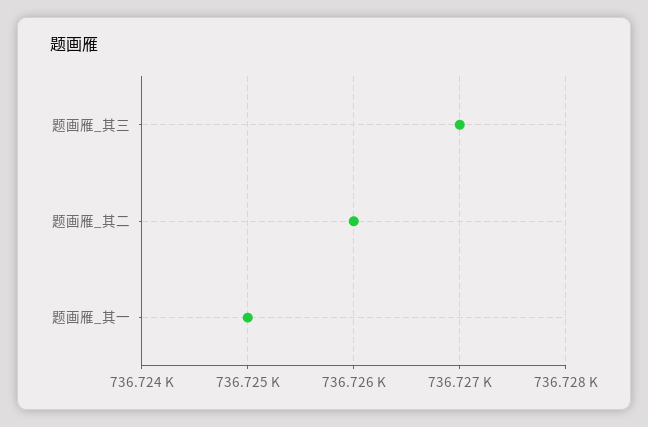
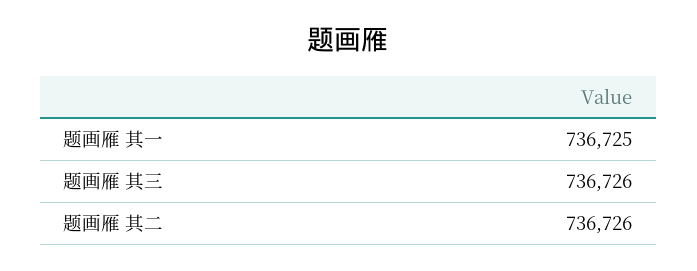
题画雁_其三: 736727 -> 736726

